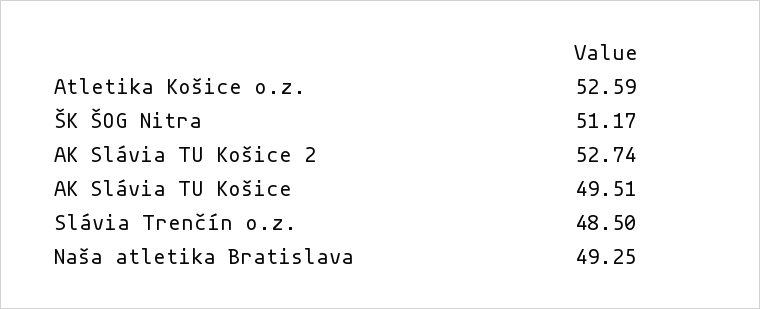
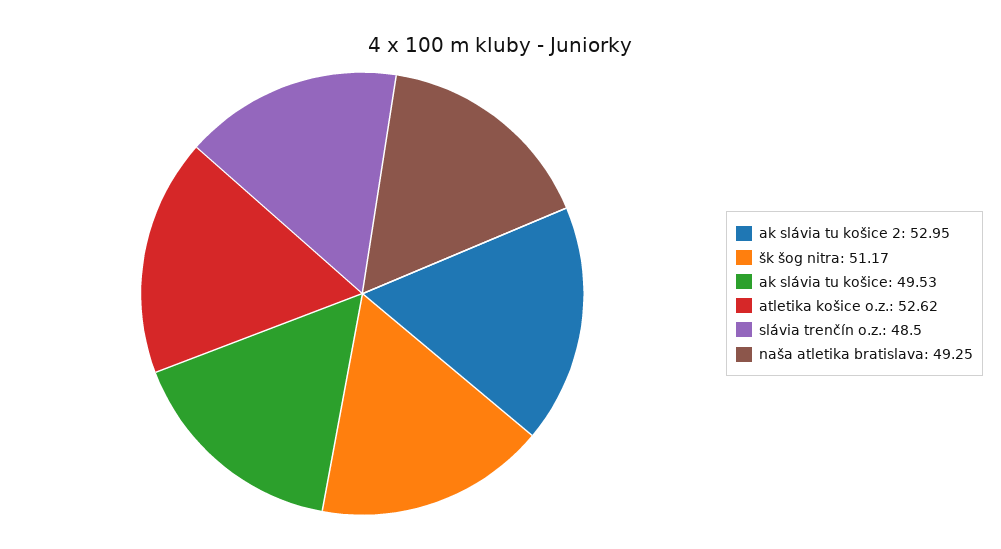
Atletika Košice o.z.: 52.59 -> 52.62
AK Slávia TU Košice 2: 52.74 -> 52.95
AK Slávia TU Košice: 49.51 -> 49.53

